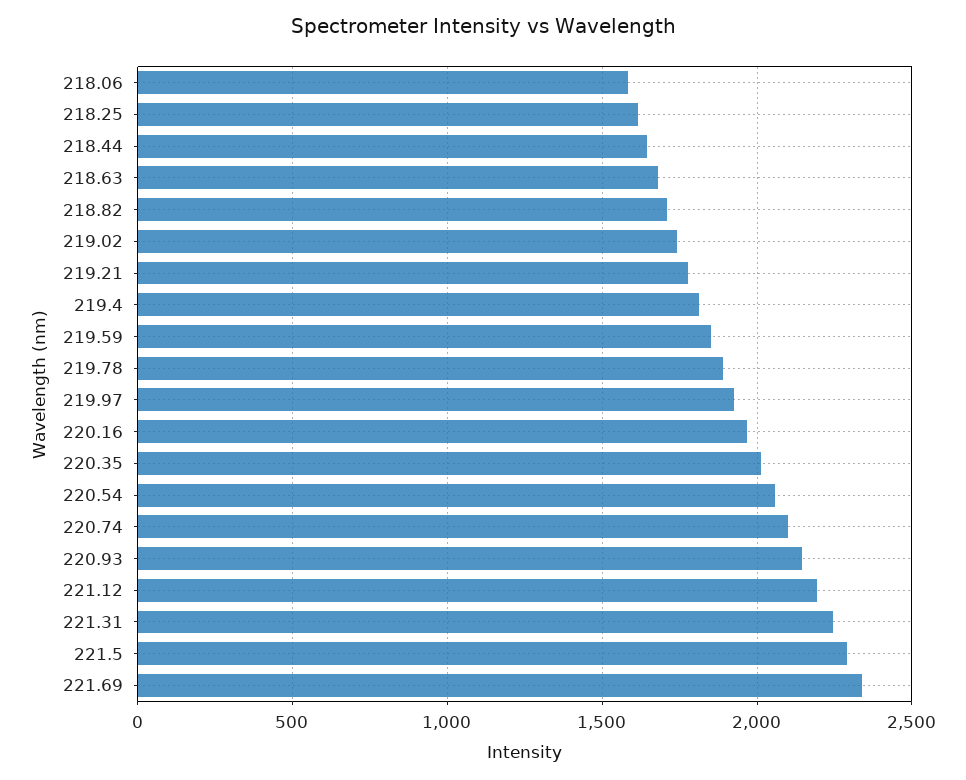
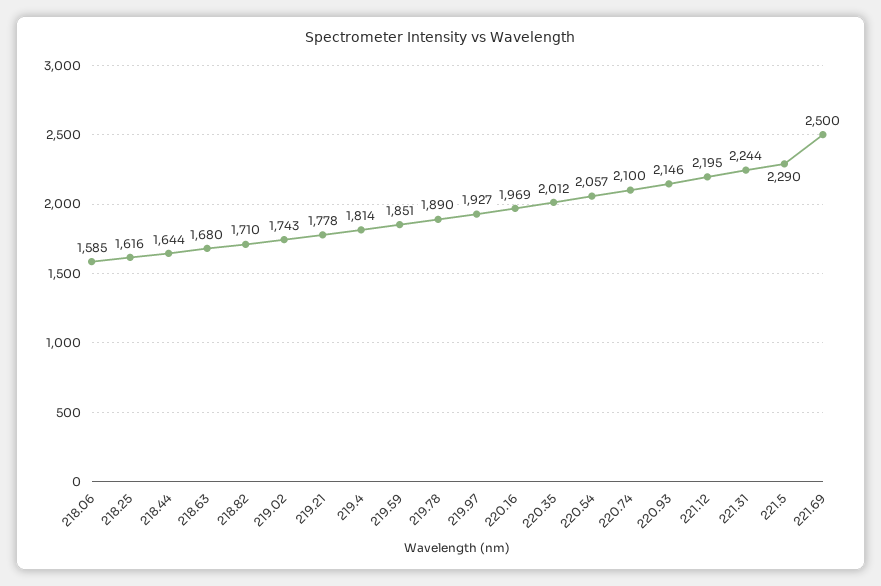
221.69: 2350 -> 2500

